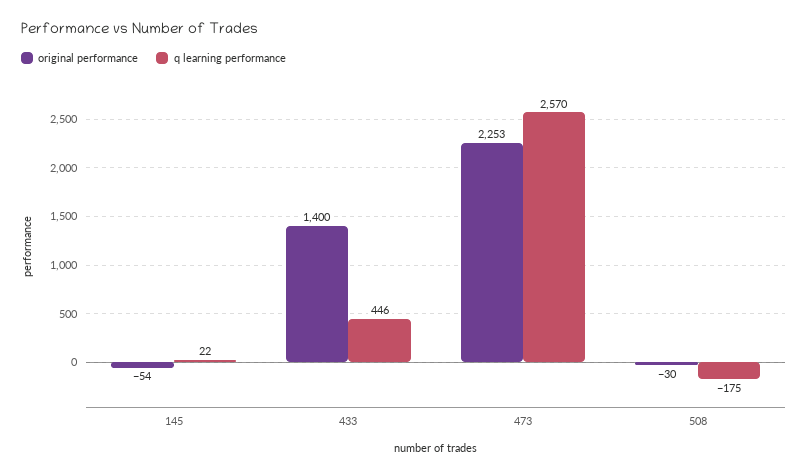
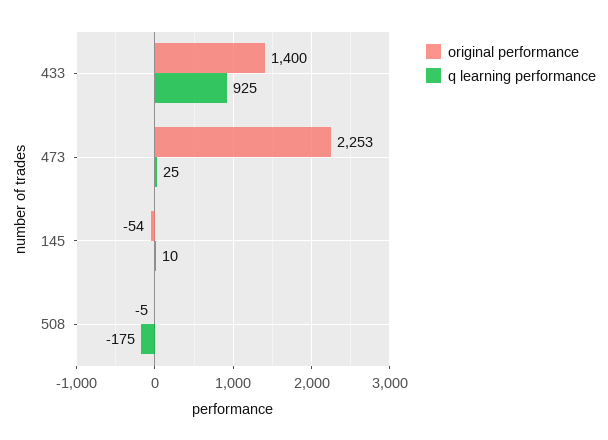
q learning performance, 145: 22 -> 10
q learning performance, 433: 446 -> 925
q learning performance, 473: 2570 -> 25
original performance, 508: -30 -> -5

